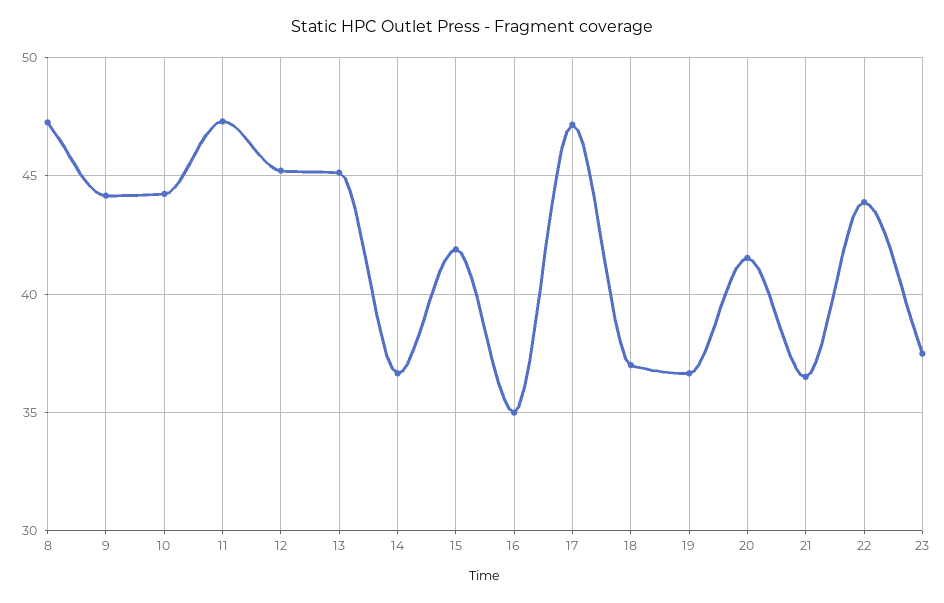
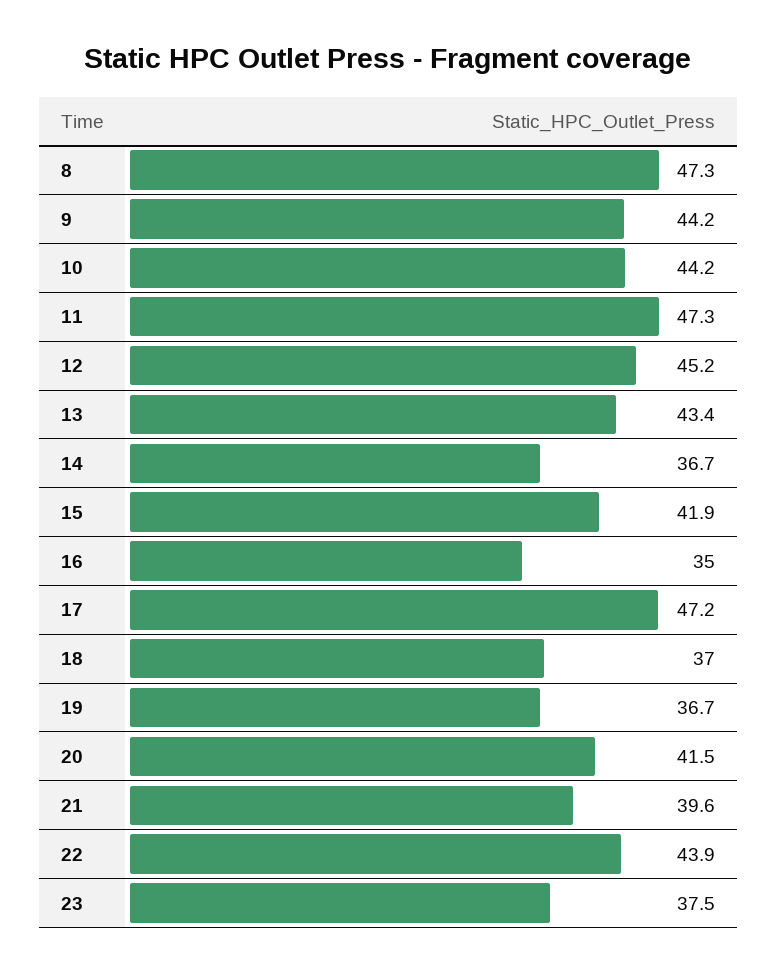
13: 45 -> 43.4
21: 36.5 -> 39.6

